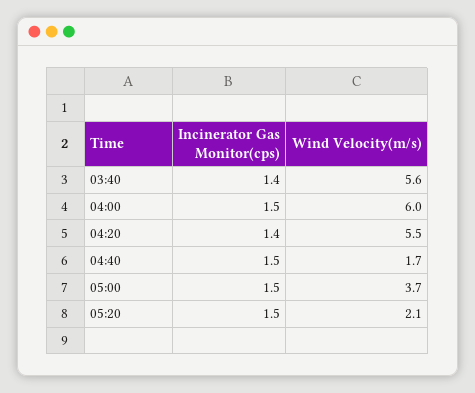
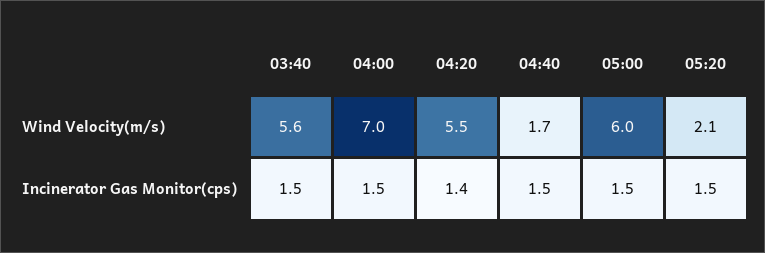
Incinerator Gas Monitor(cps), 03:40: 1.4 -> 1.5
Wind Velocity(m/s), 04:00: 6 -> 7
Wind Velocity(m/s), 05:00: 3.7 -> 6

